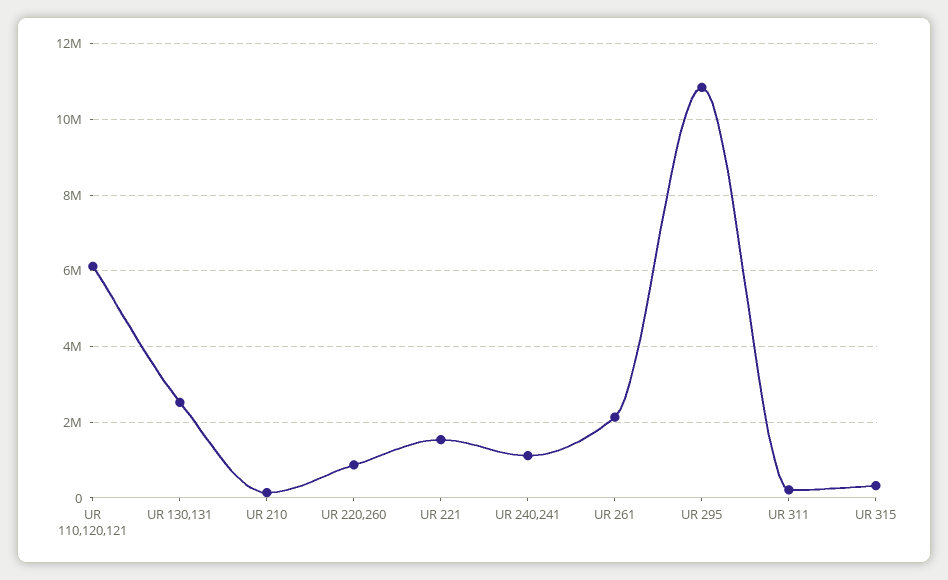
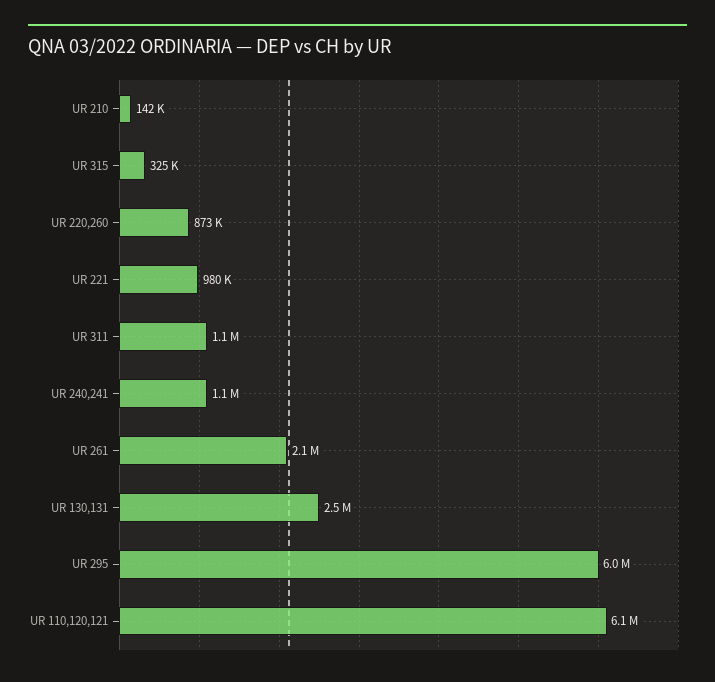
UR 221: 1600000 -> 980000
UR 295: 10800000 -> 6000000
UR 311: 200000 -> 1100000

